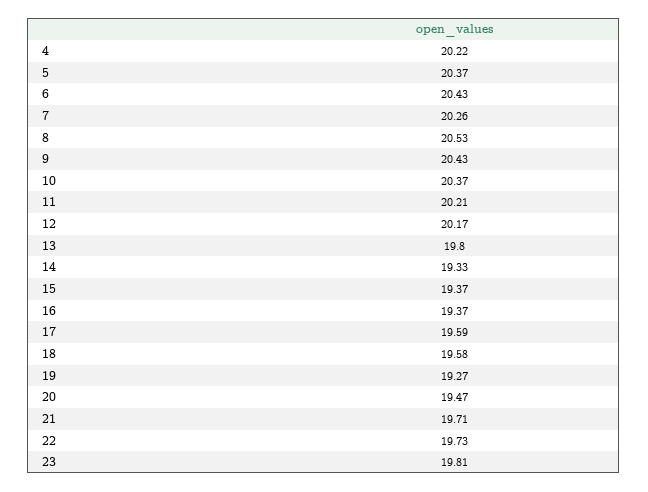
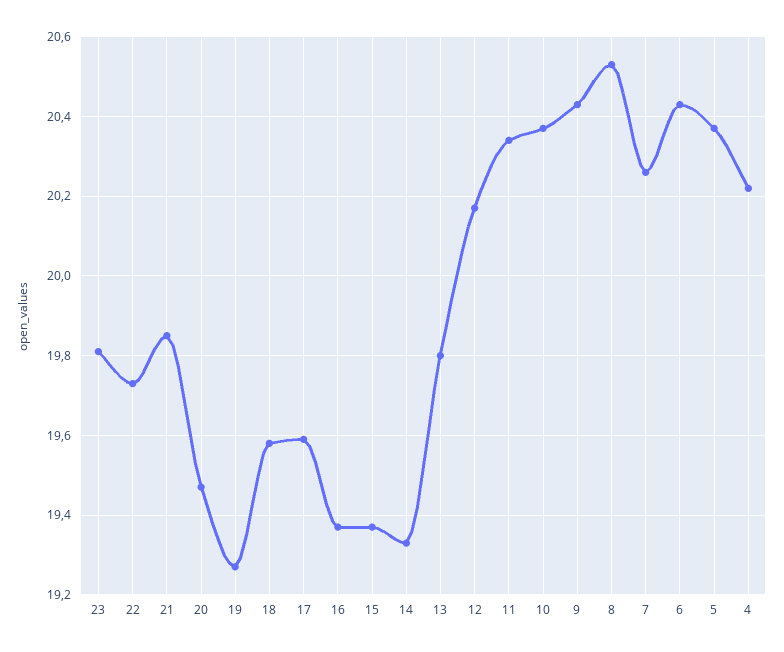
11: 20.21 -> 20.35
21: 19.71 -> 19.85

